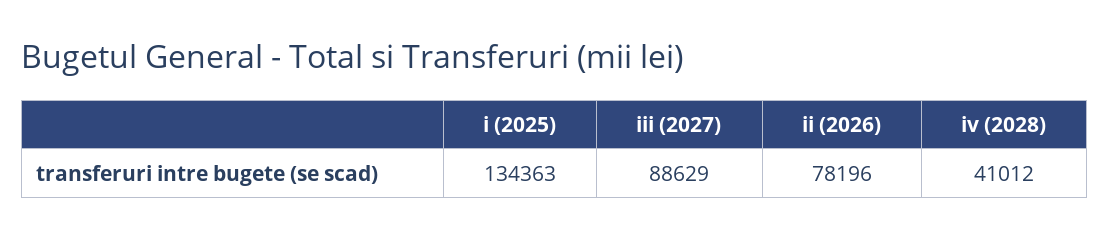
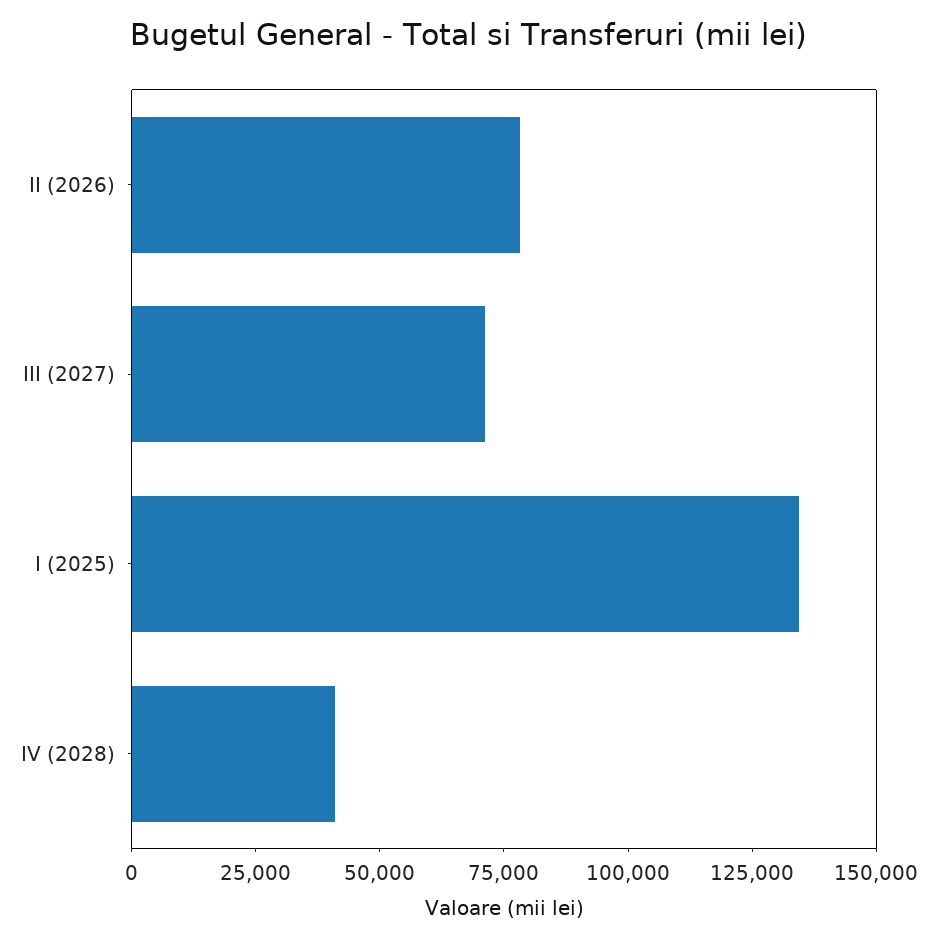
iii (2027): 88629 -> 70000

